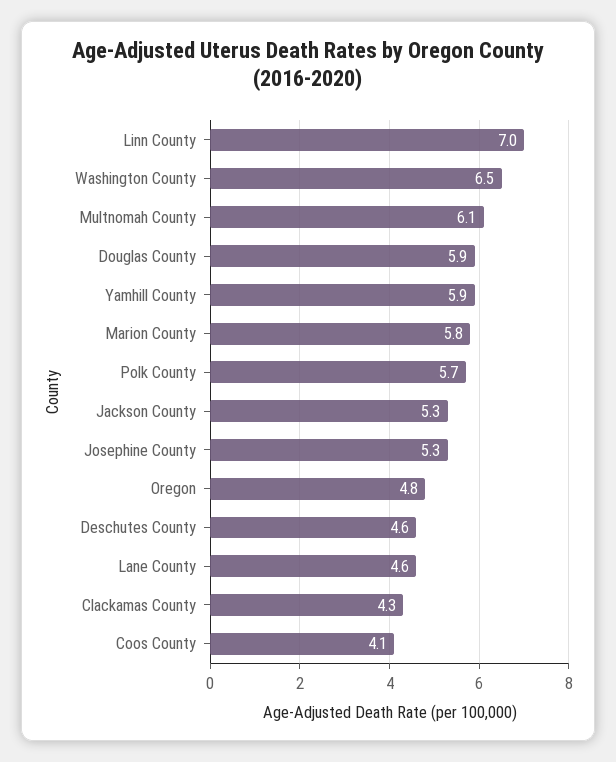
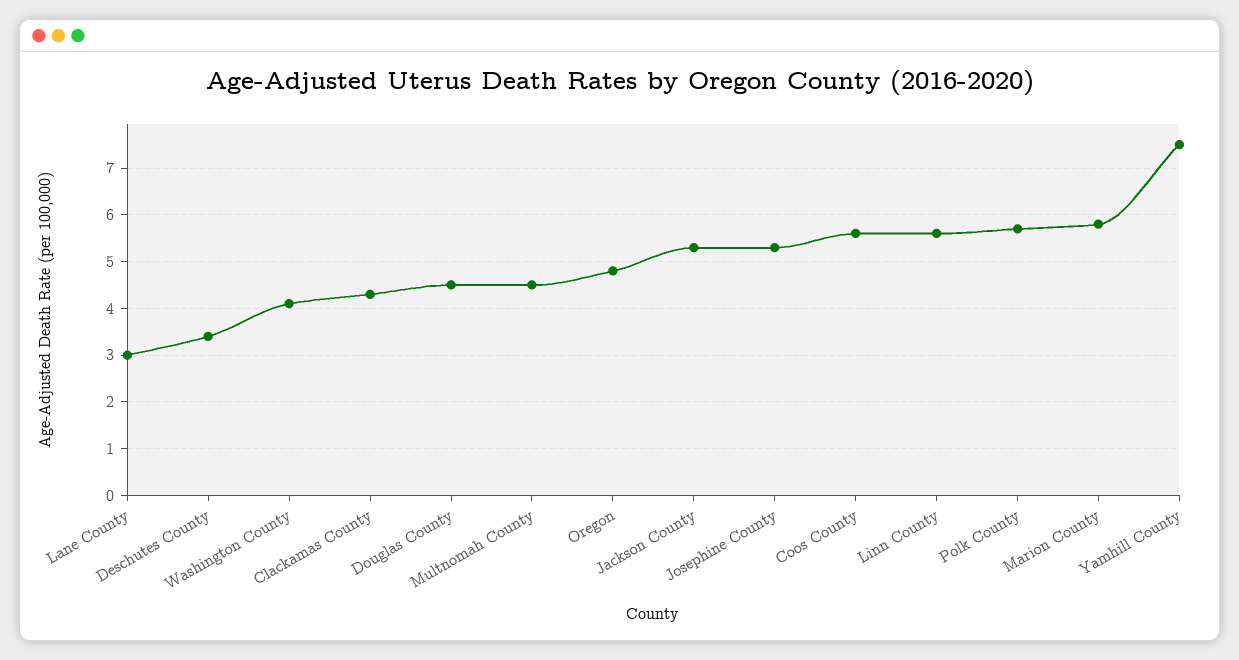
Linn County: 7 -> 5.5
Washington County: 6.5 -> 4
Multnomah County: 6.1 -> 4.5
Douglas County: 5.9 -> 4.5
Yamhill County: 5.9 -> 7.5
Deschutes County: 4.6 -> 3.5
Lane County: 4.6 -> 3
Coos County: 4.1 -> 5.5

